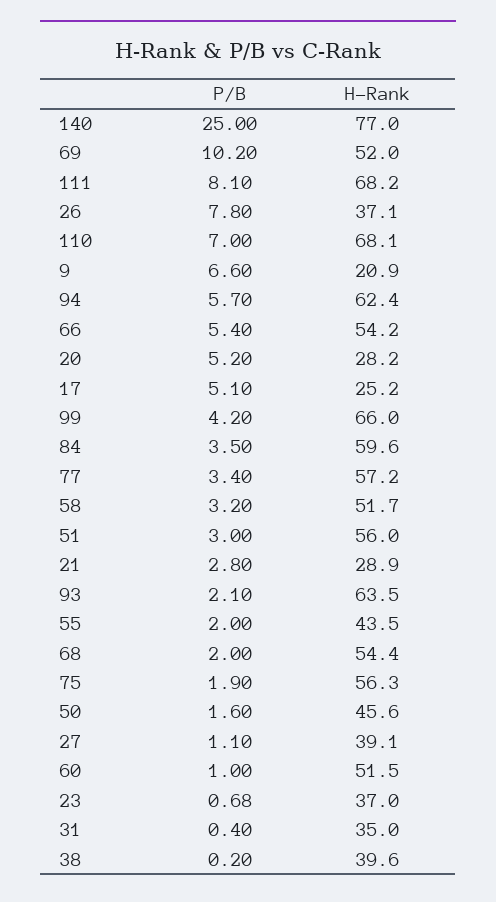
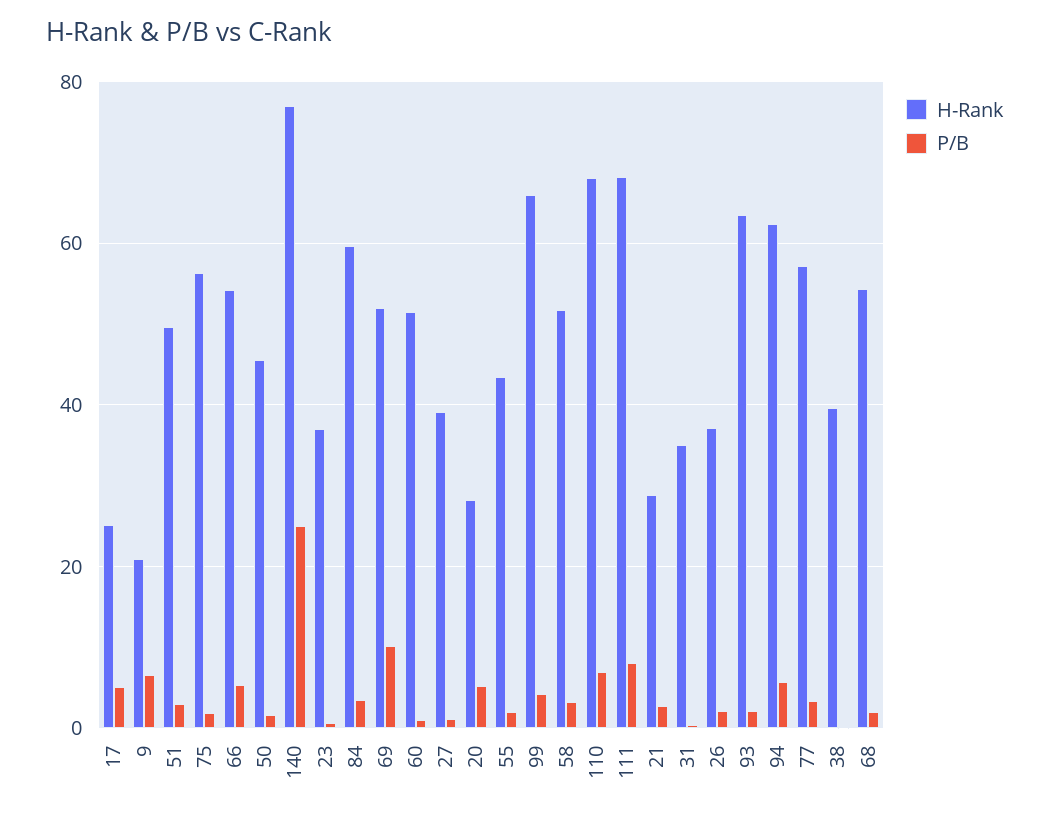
P/B, 26: 7.8 -> 2
H-Rank, 51: 56 -> 50

